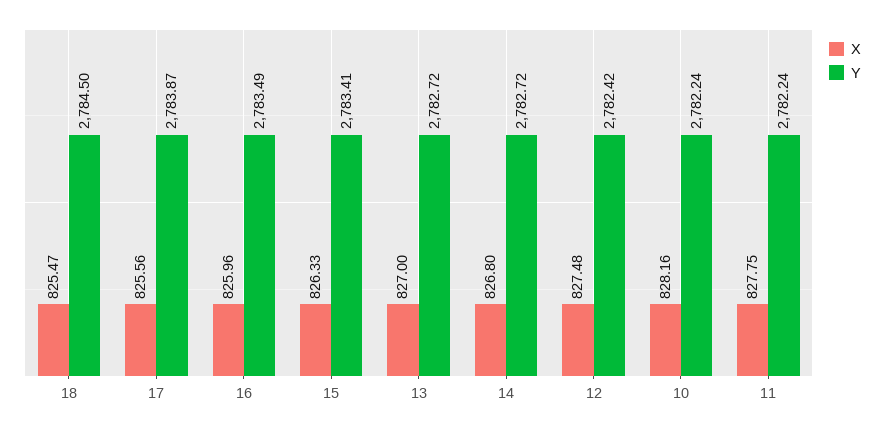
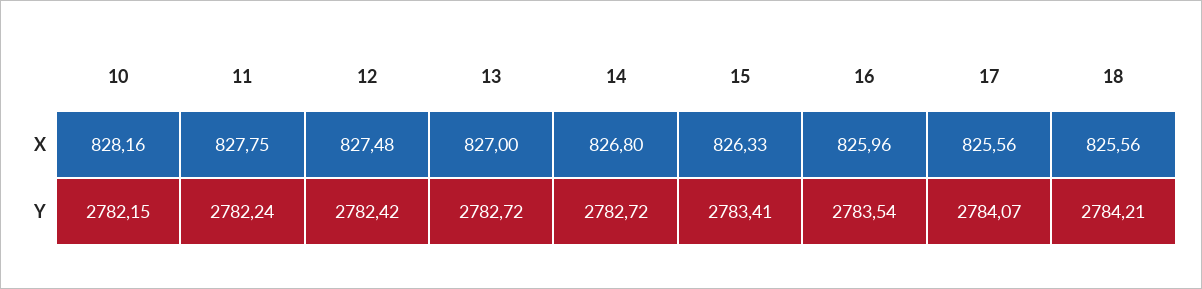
X, 18: 825.47 -> 825.56
Y, 18: 2784.5 -> 2784.21
Y, 17: 2783.87 -> 2784.07
Y, 16: 2783.49 -> 2783.54
Y, 10: 2782.24 -> 2782.15

